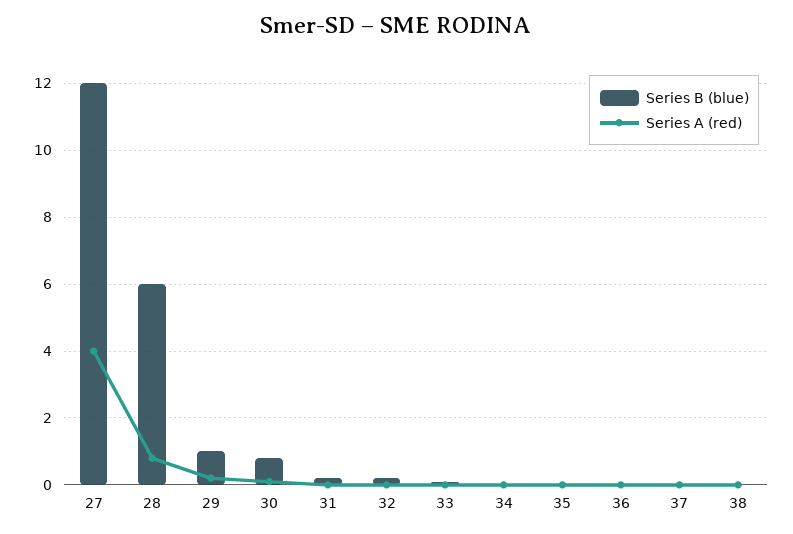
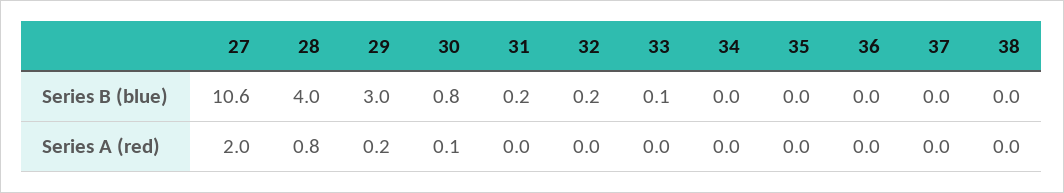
Series B (blue), 27: 12 -> 10.6
Series A (red), 27: 4 -> 2
Series B (blue), 28: 6 -> 4
Series B (blue), 29: 1 -> 3

